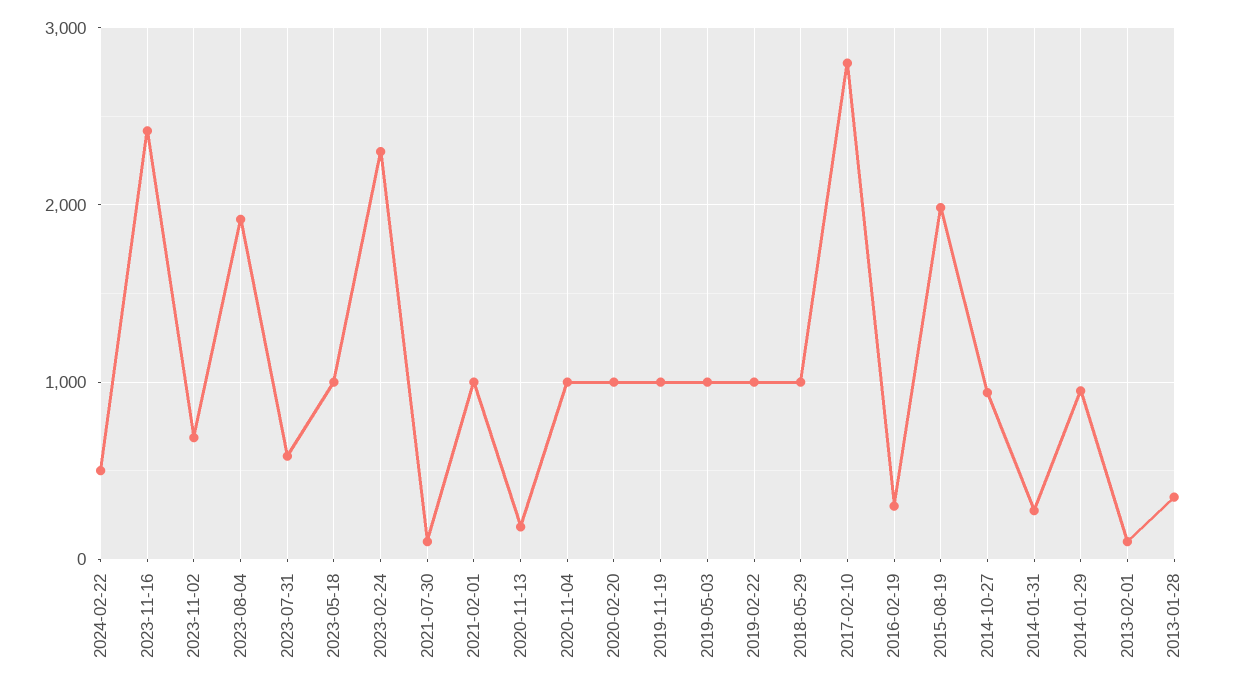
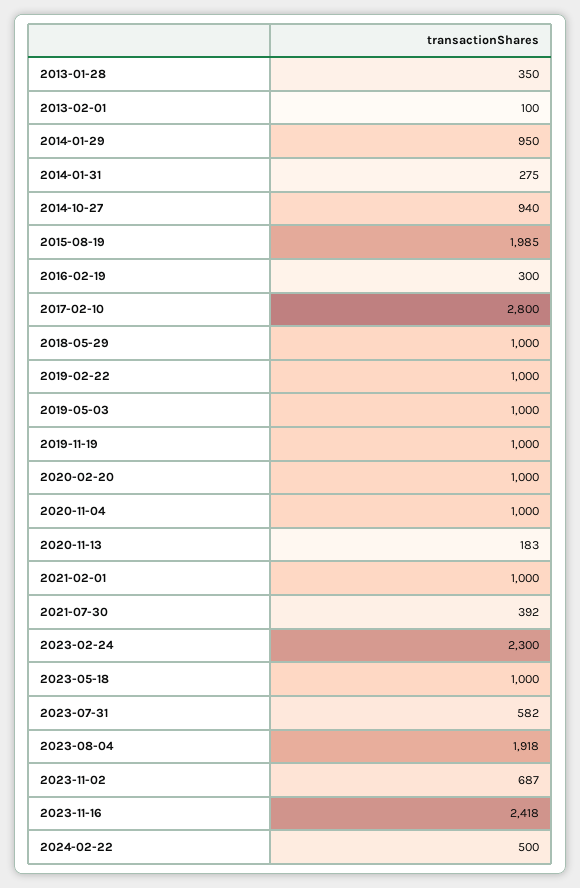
2021-07-30: 100 -> 392

